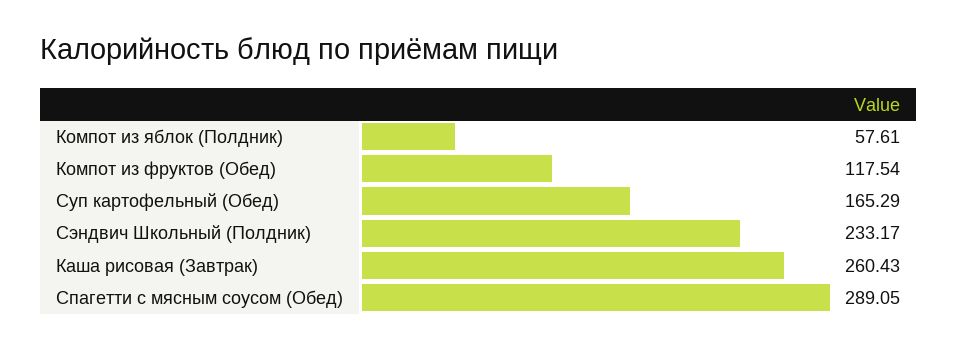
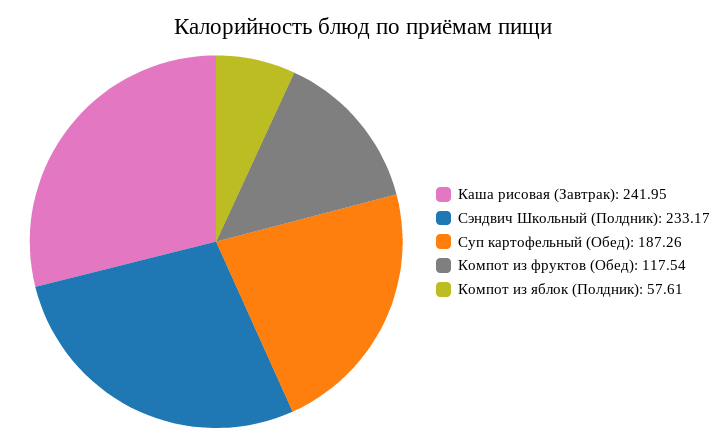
Суп картофельный (Обед): 165.29 -> 187.26
Каша рисовая (Завтрак): 260.43 -> 241.95
Спагетти с мясным соусом (Обед): 289.05 -> none

